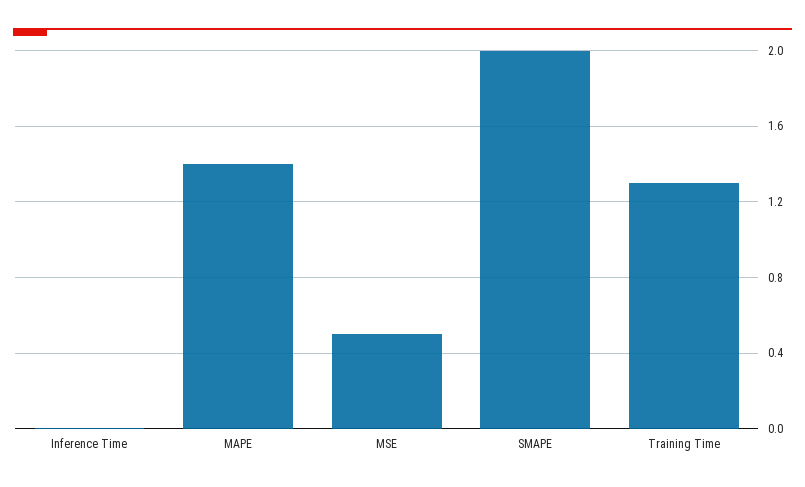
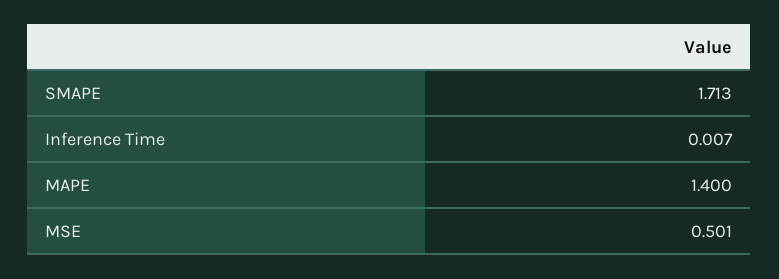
SMAPE: 2 -> 1.713
Training Time: 1.3 -> none

